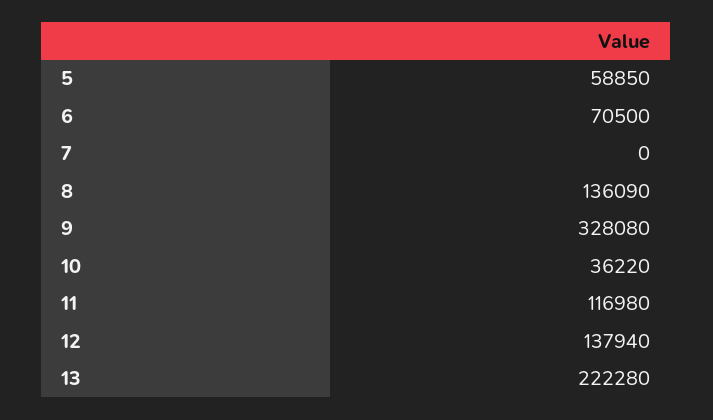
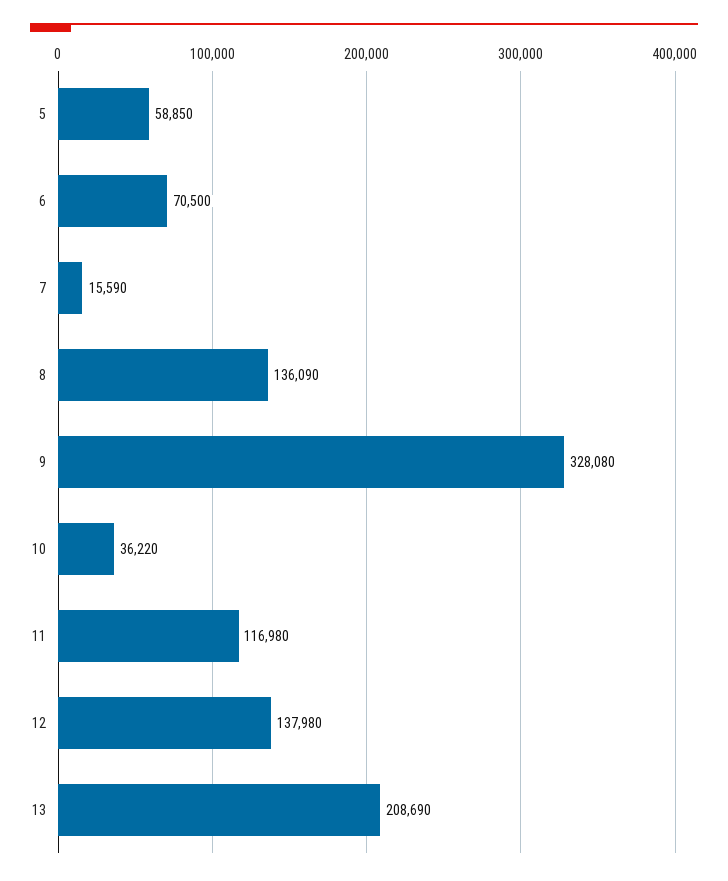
7: 0 -> 15590
12: 137940 -> 137980
13: 222280 -> 208690

